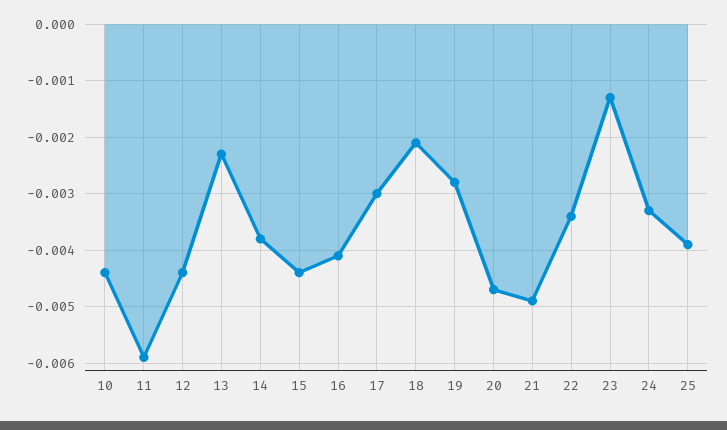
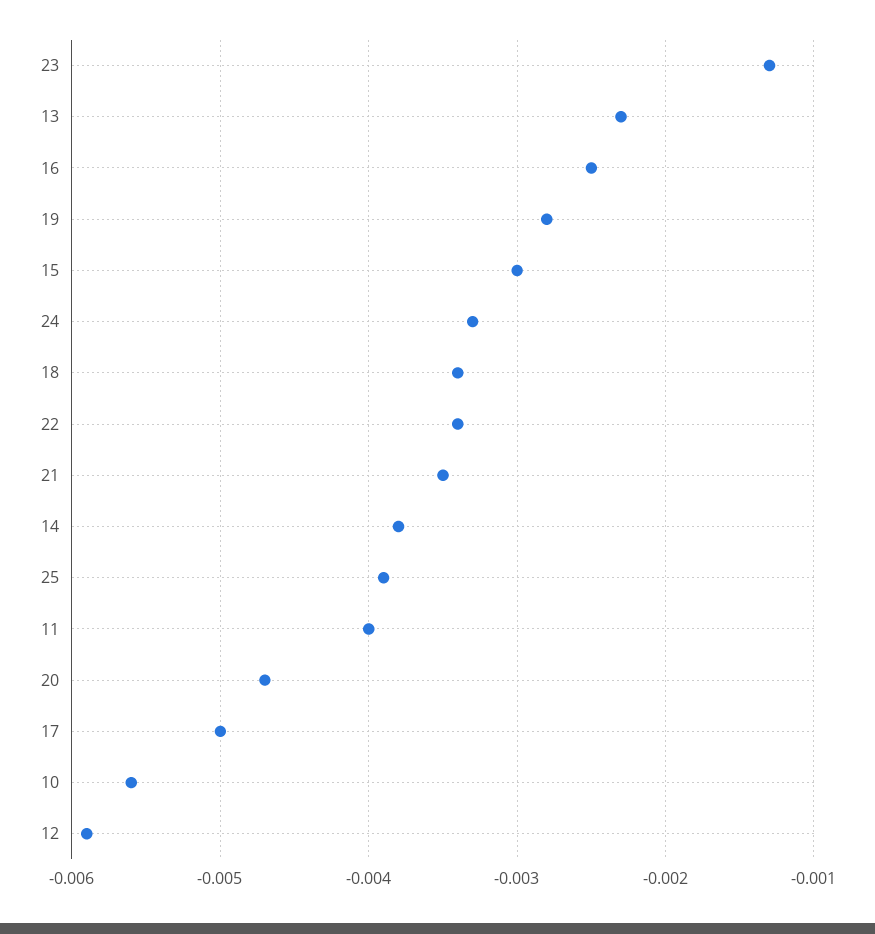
10: -0.0045 -> -0.0056
11: -0.006 -> -0.004
12: -0.0045 -> -0.0059
15: -0.0045 -> -0.003
16: -0.004 -> -0.0025
17: -0.003 -> -0.005
18: -0.002 -> -0.0034
21: -0.005 -> -0.0035

